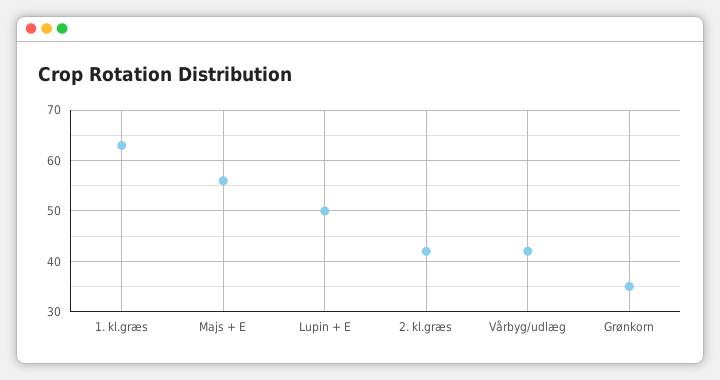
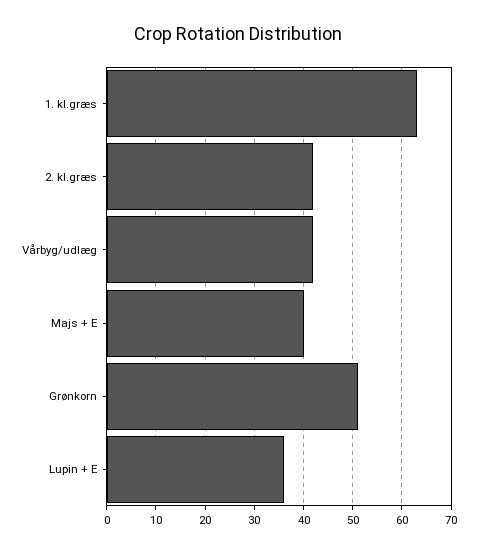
Majs + E: 55 -> 40
Lupin + E: 50 -> 35
Grønkorn: 35 -> 50

